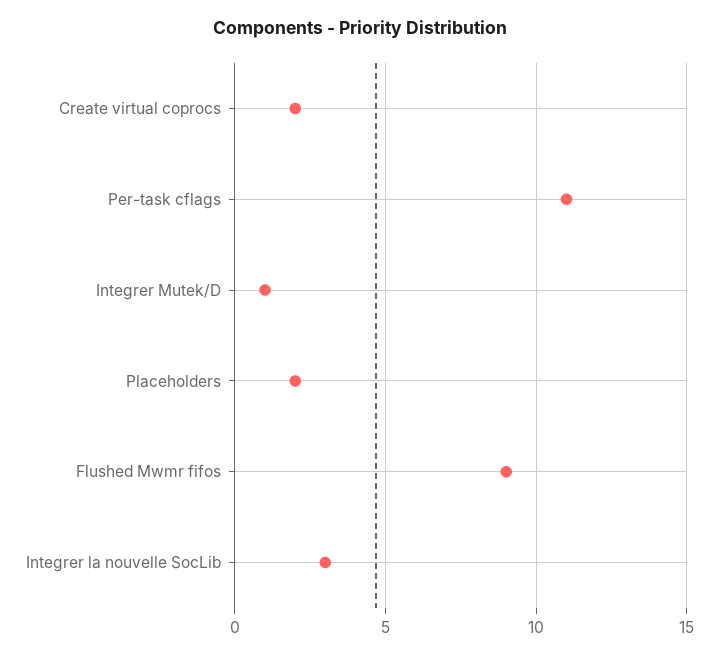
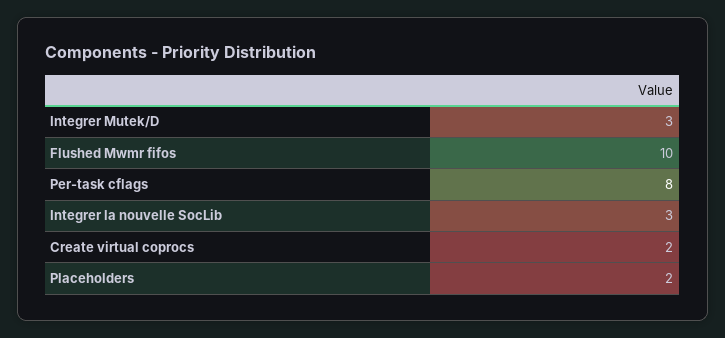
Per-task cflags: 11 -> 8
Integrer Mutek/D: 1 -> 3
Flushed Mwmr fifos: 9 -> 10

